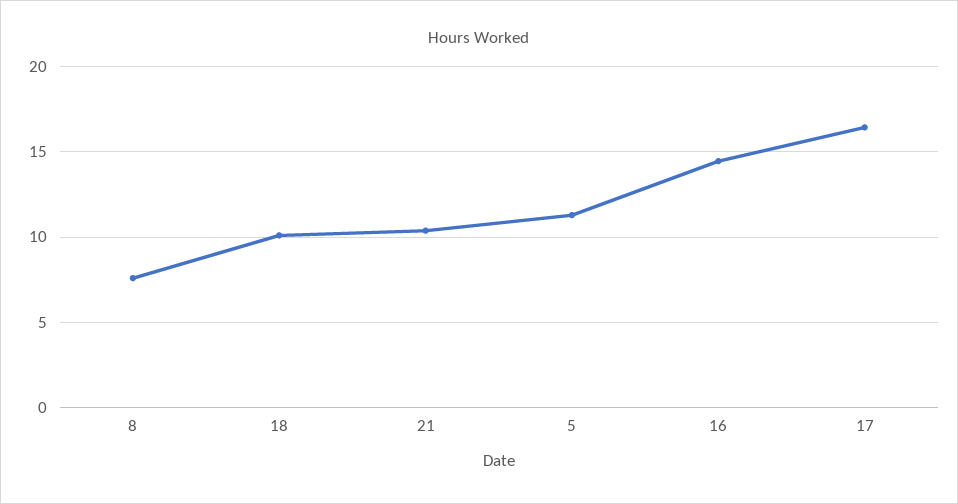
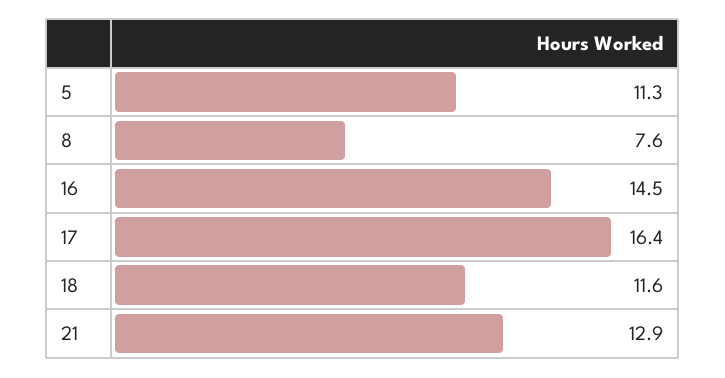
18: 10 -> 11.6
21: 10.5 -> 12.9

